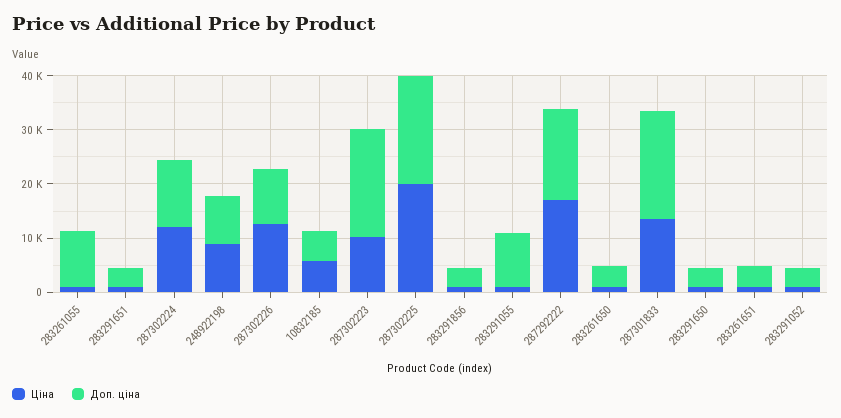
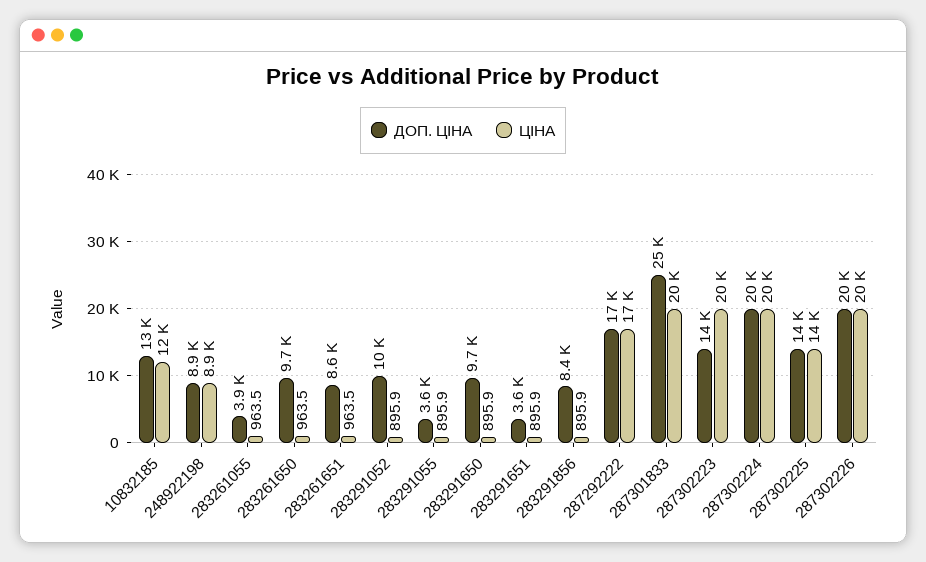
Доп. ціна, 283261055: 10000 -> 3900
Ціна, 287302224: 12000 -> 20000
Доп. ціна, 287302224: 12000 -> 20000
Ціна, 287302226: 12000 -> 20000
Доп. ціна, 287302226: 10000 -> 20000
Ціна, 10832185: 6000 -> 12000
Доп. ціна, 10832185: 6000 -> 13000
Ціна, 287302223: 10000 -> 20000
Доп. ціна, 287302223: 20000 -> 14000
Ціна, 287302225: 20000 -> 14000
Доп. ціна, 287302225: 20000 -> 14000
Доп. ціна, 283291856: 4000 -> 8400
Доп. ціна, 283291055: 10000 -> 3600
Доп. ціна, 283261650: 4000 -> 9700
Ціна, 287301833: 14000 -> 20000
Доп. ціна, 287301833: 20000 -> 25000
Доп. ціна, 283291650: 4000 -> 9700
Доп. ціна, 283261651: 4000 -> 8600
Доп. ціна, 283291052: 4000 -> 10000

